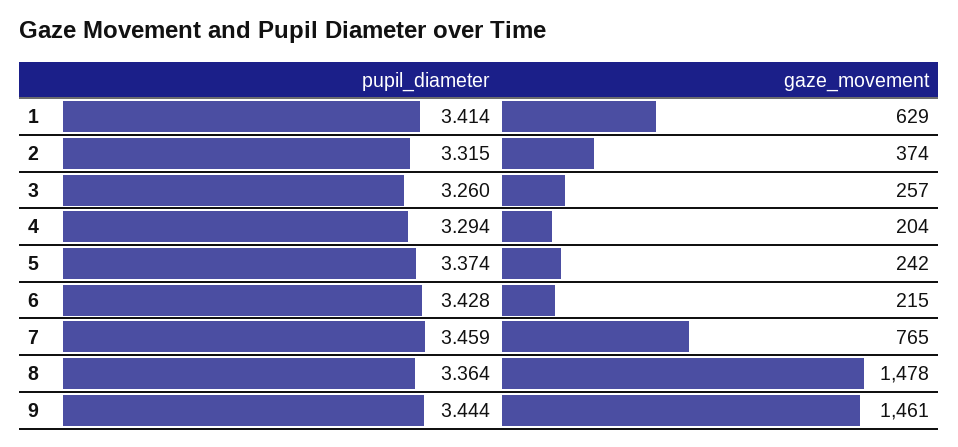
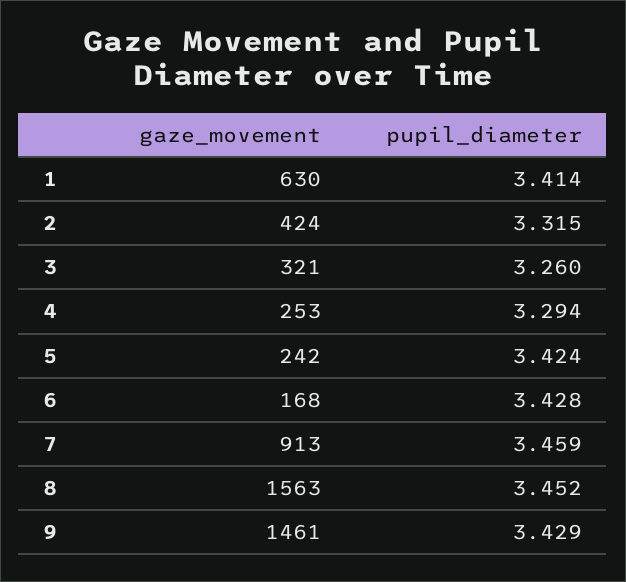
gaze_movement, 1: 629 -> 630
gaze_movement, 2: 374 -> 424
gaze_movement, 3: 257 -> 321
gaze_movement, 4: 204 -> 253
pupil_diameter, 5: 3.374 -> 3.424
gaze_movement, 6: 215 -> 168
gaze_movement, 7: 765 -> 913
pupil_diameter, 8: 3.364 -> 3.452
gaze_movement, 8: 1478 -> 1563
pupil_diameter, 9: 3.444 -> 3.429

